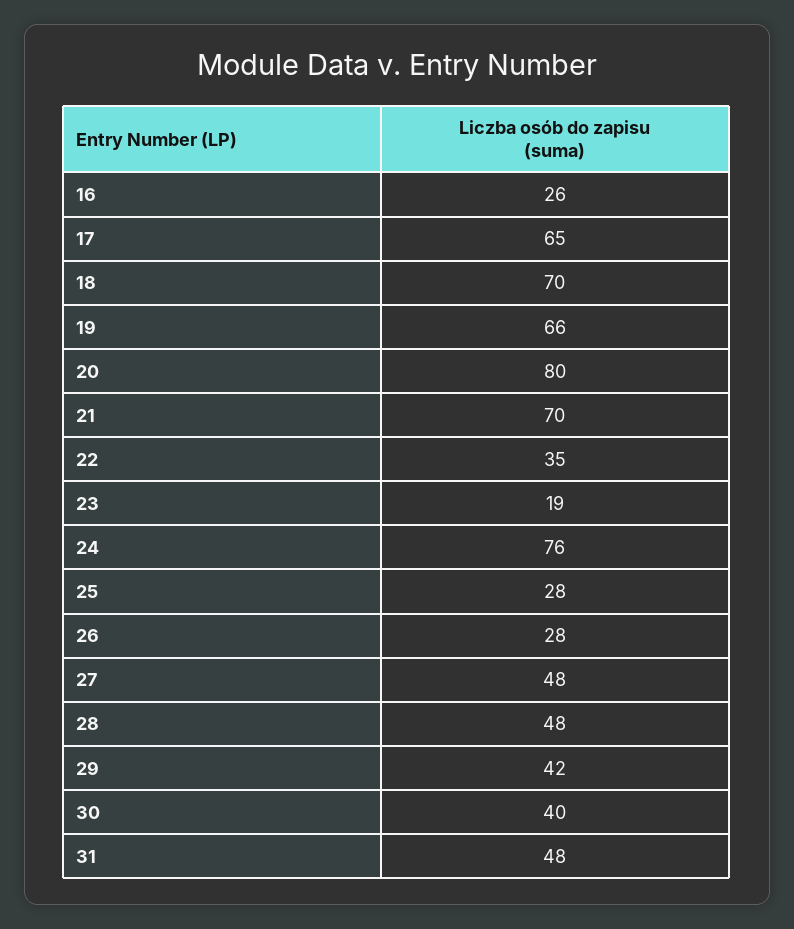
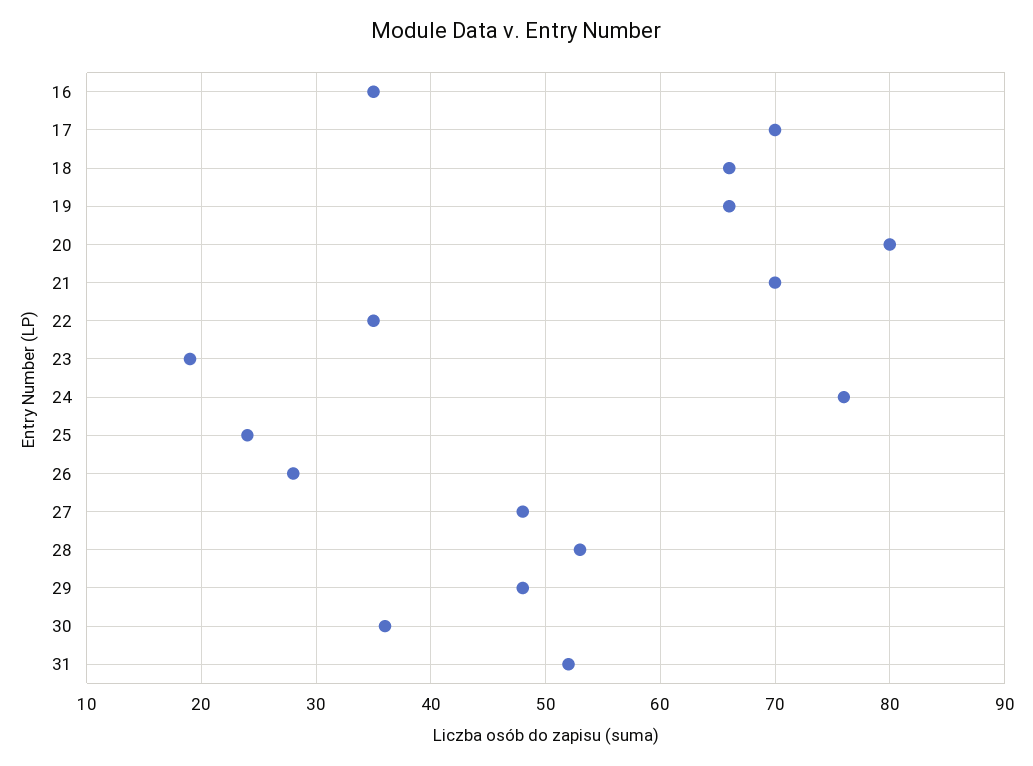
16: 26 -> 35
17: 65 -> 70
18: 70 -> 66
25: 28 -> 24
28: 48 -> 53
29: 42 -> 48
30: 40 -> 36
31: 48 -> 52

